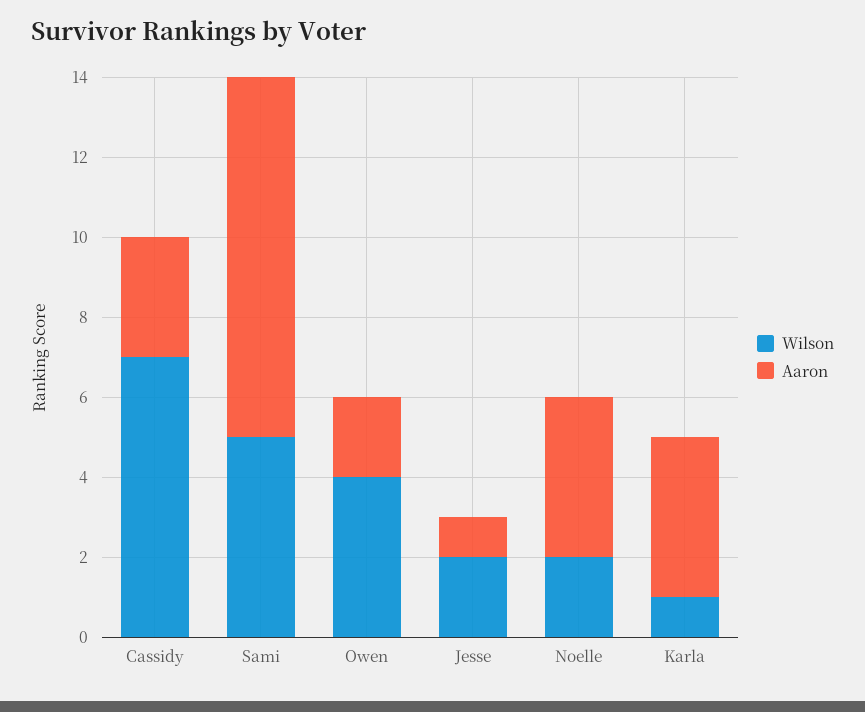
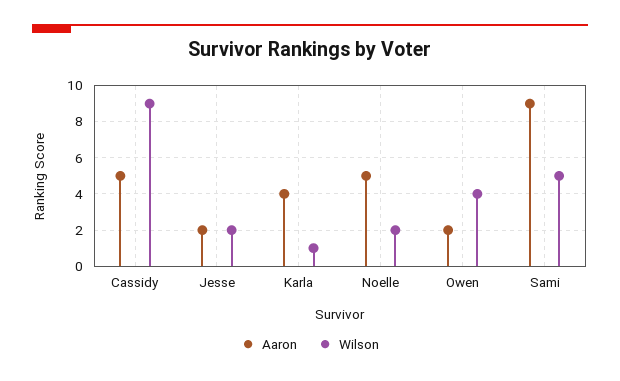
Wilson, Cassidy: 7 -> 9
Aaron, Cassidy: 3 -> 5
Aaron, Jesse: 1 -> 2
Aaron, Noelle: 4 -> 5

